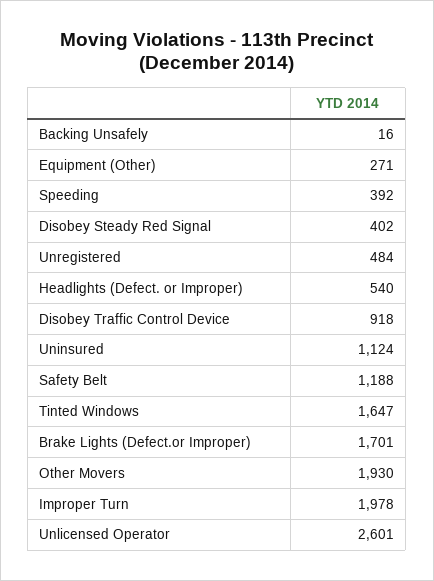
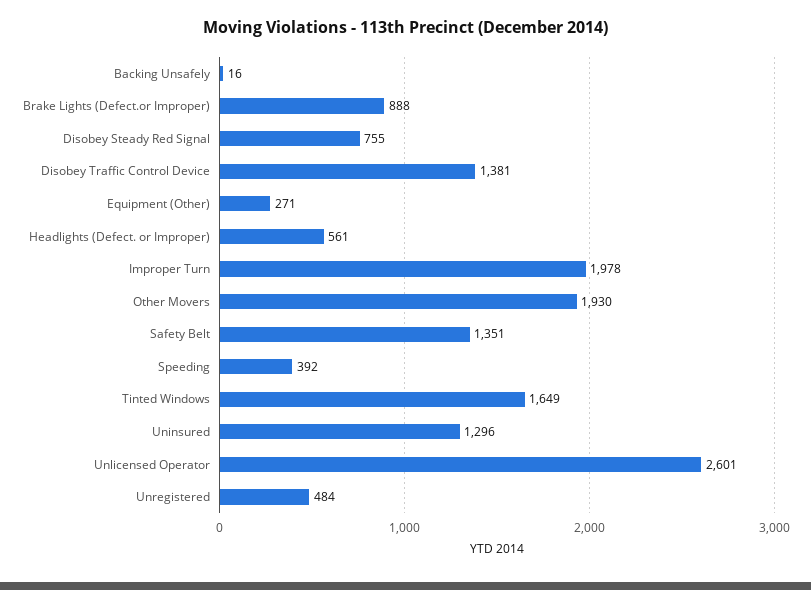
Disobey Steady Red Signal: 402 -> 755
Headlights (Defect. or Improper): 540 -> 561
Disobey Traffic Control Device: 918 -> 1381
Uninsured: 1124 -> 1296
Safety Belt: 1188 -> 1351
Tinted Windows: 1647 -> 1649
Brake Lights (Defect.or Improper): 1701 -> 888

